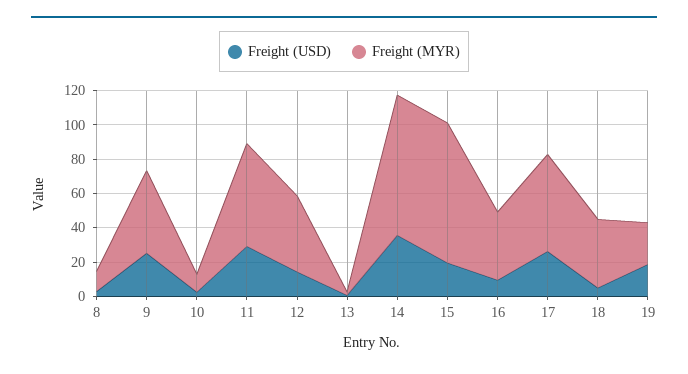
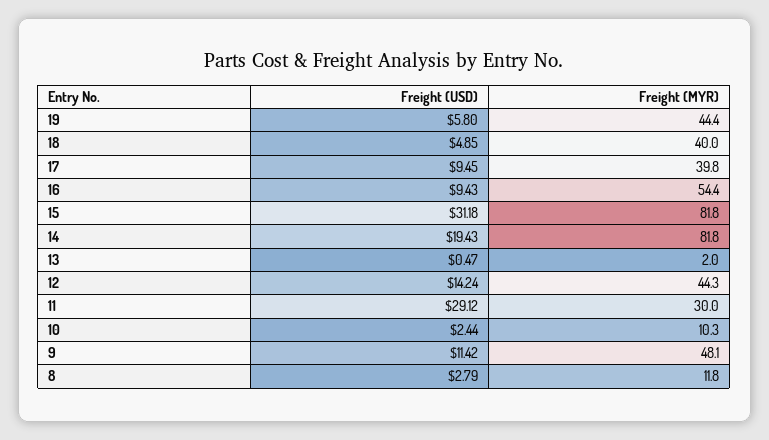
Freight (USD), 9: 25 -> 11.42
Freight (MYR), 11: 60 -> 30
Freight (USD), 14: 35 -> 19.43
Freight (USD), 15: 20 -> 31.18
Freight (MYR), 16: 40 -> 54.4
Freight (USD), 17: 25 -> 9.45
Freight (MYR), 17: 55 -> 39.8
Freight (USD), 19: 20 -> 5.8
Freight (MYR), 19: 25 -> 44.4

